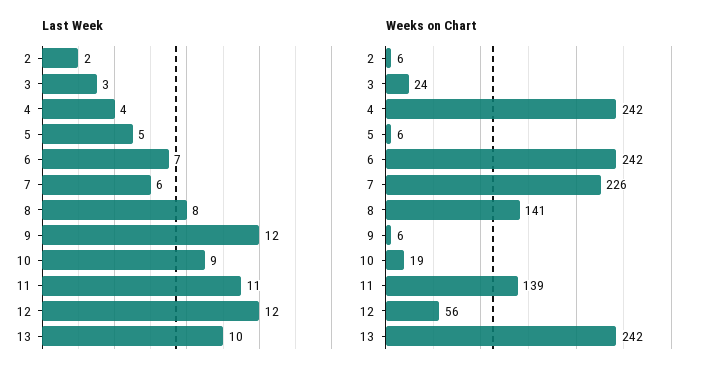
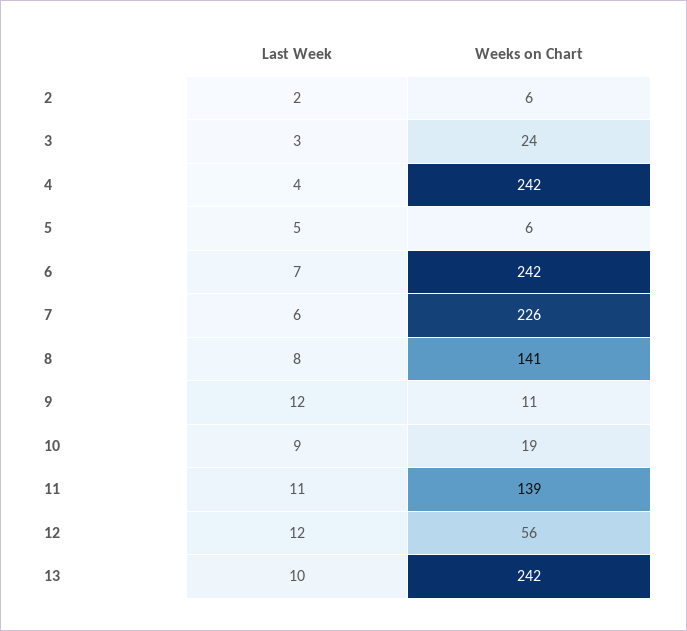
Weeks on Chart, 9: 6 -> 11

